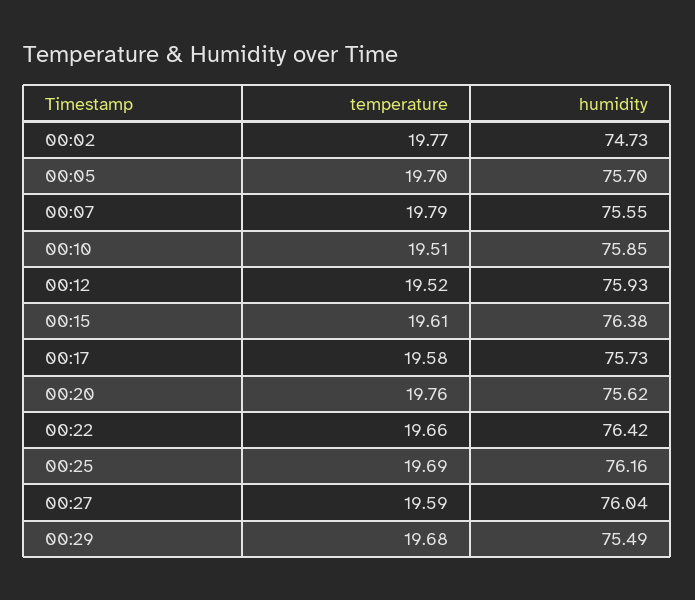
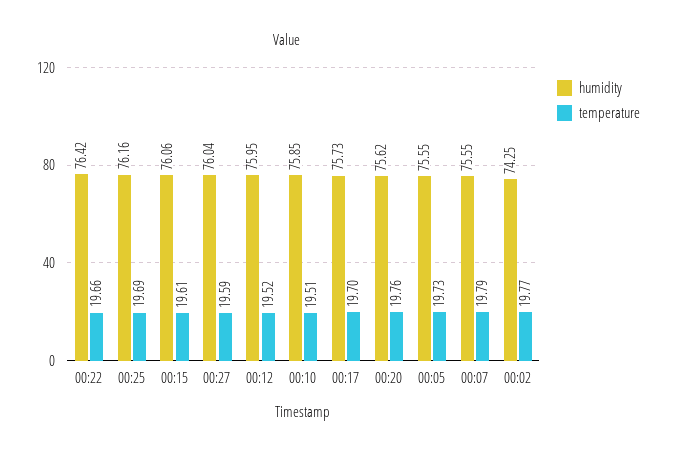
humidity, 00:02: 74.73 -> 74.25
temperature, 00:05: 19.7 -> 19.73
humidity, 00:05: 75.7 -> 75.55
humidity, 00:12: 75.93 -> 75.95
humidity, 00:15: 76.38 -> 76.06
temperature, 00:17: 19.58 -> 19.7
temperature, 00:29: 19.68 -> none
humidity, 00:29: 75.49 -> none

